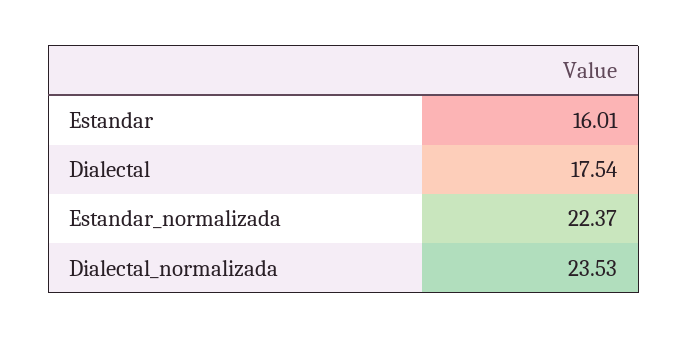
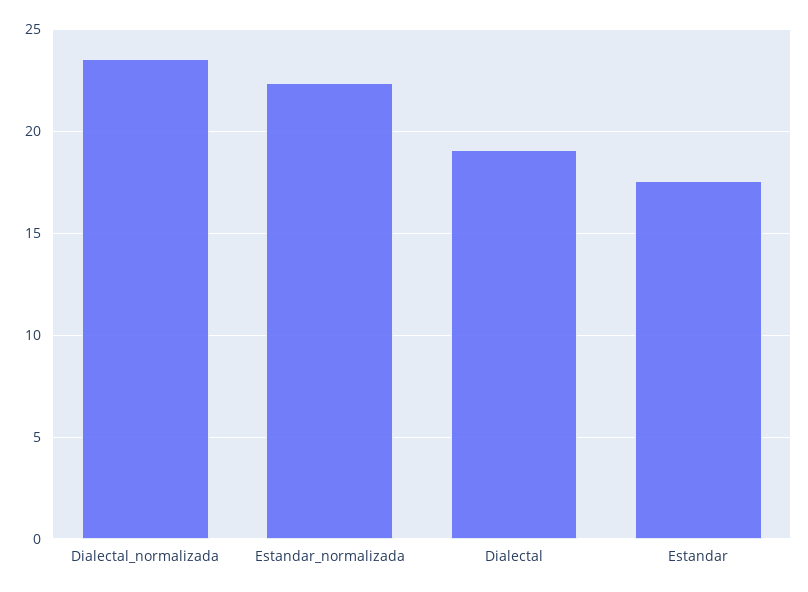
Estandar: 16.01 -> 17.5
Dialectal: 17.54 -> 19

